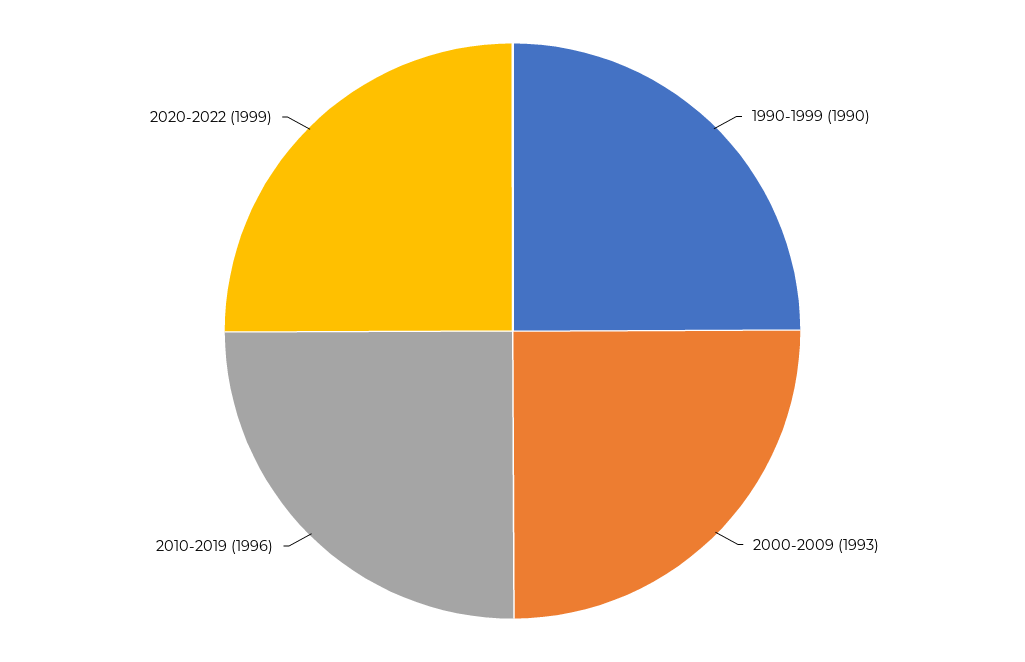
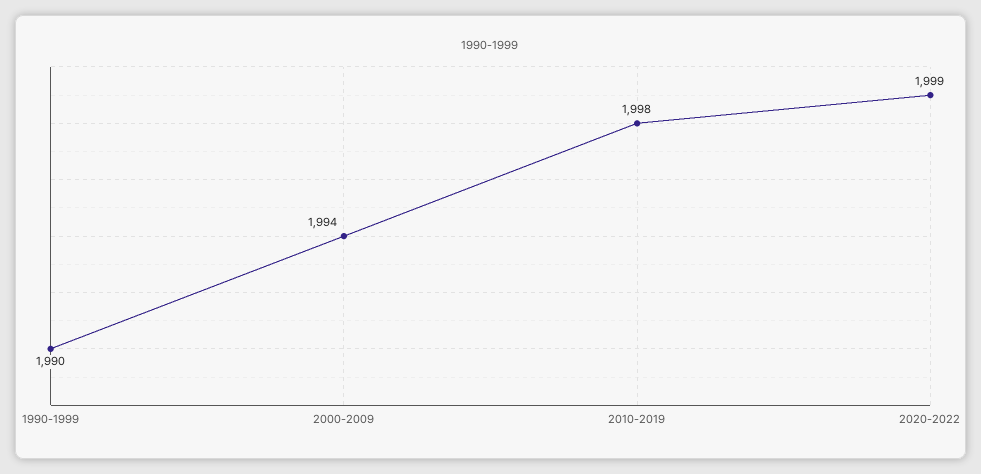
2000-2009: 1993 -> 1994
2010-2019: 1996 -> 1998

